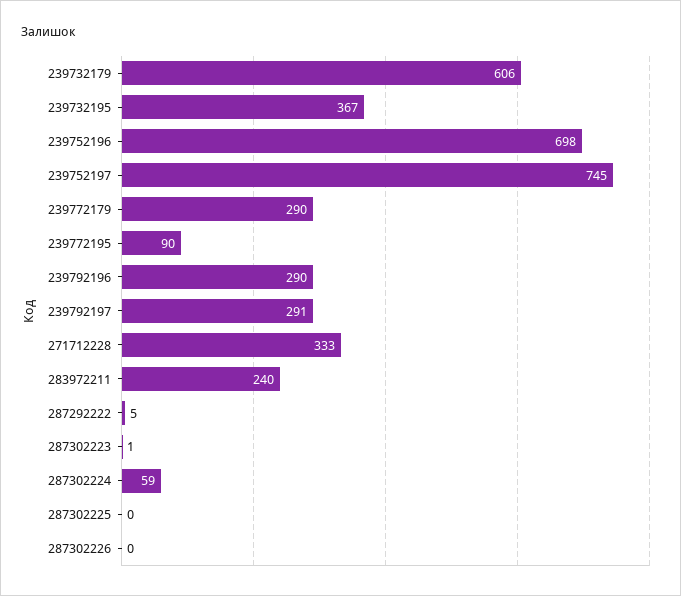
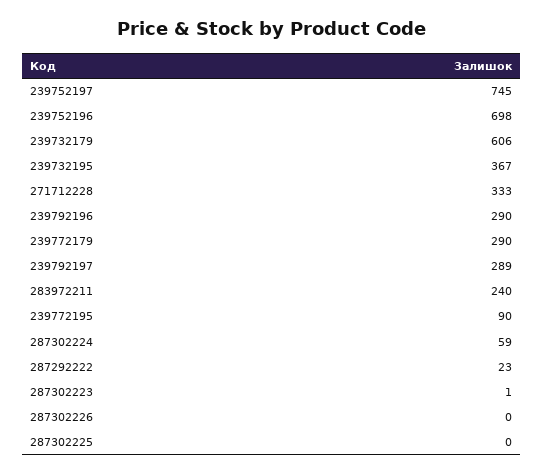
239792197: 291 -> 289
287292222: 5 -> 23

